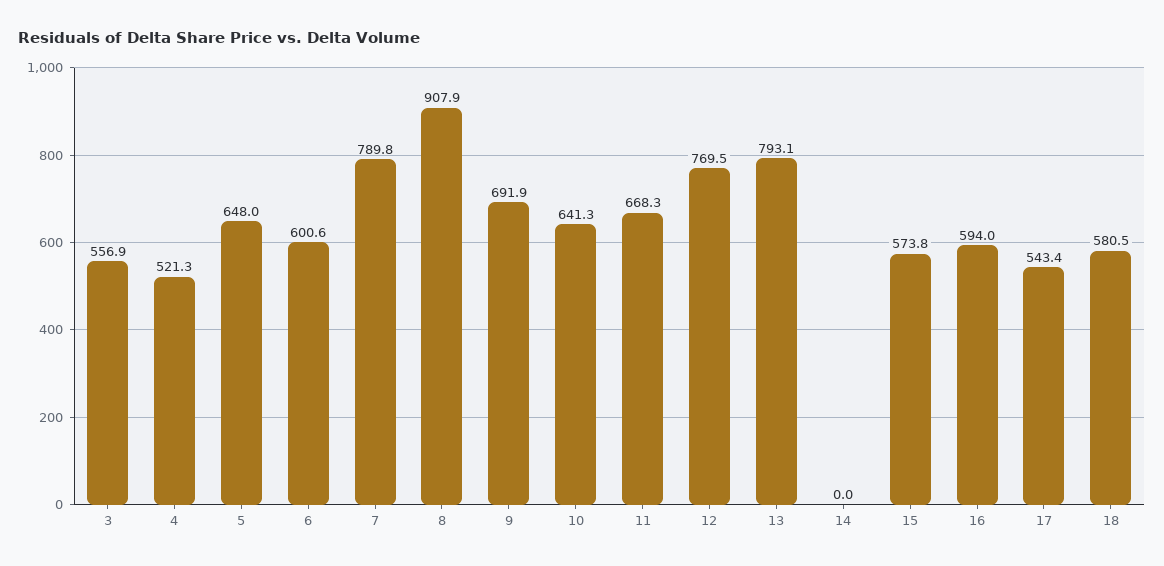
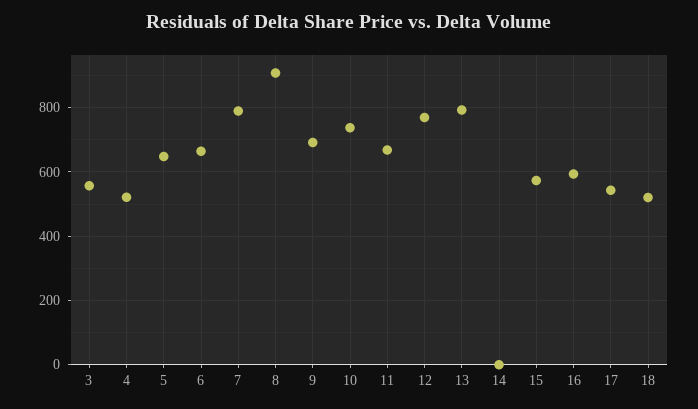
6: 600.6 -> 660
10: 641.3 -> 740
18: 580.5 -> 520

